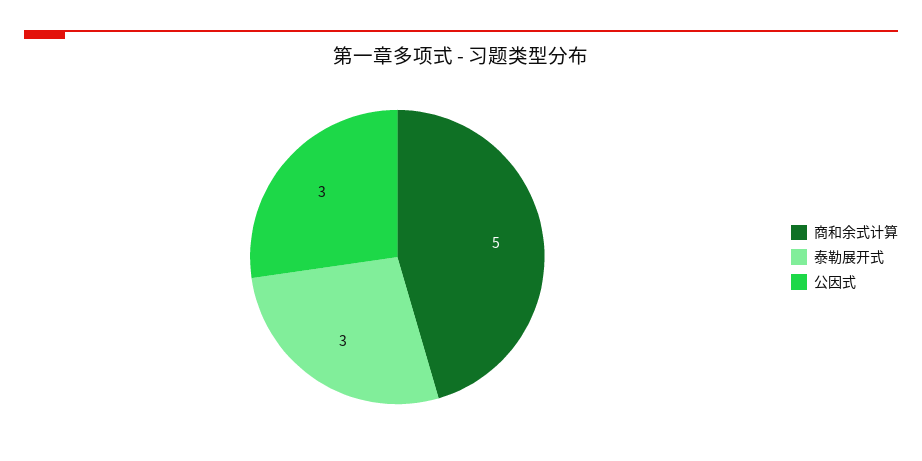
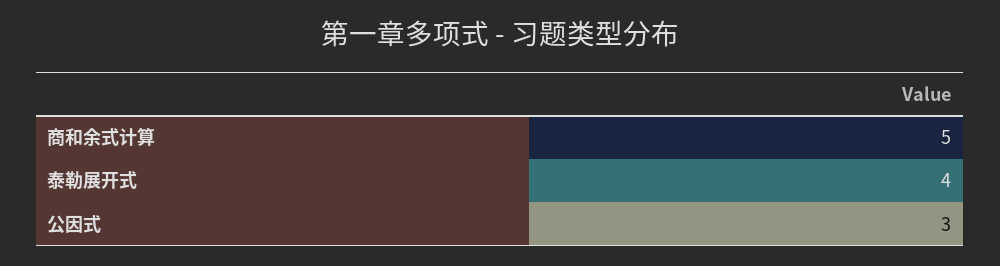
泰勒展开式: 3 -> 4

